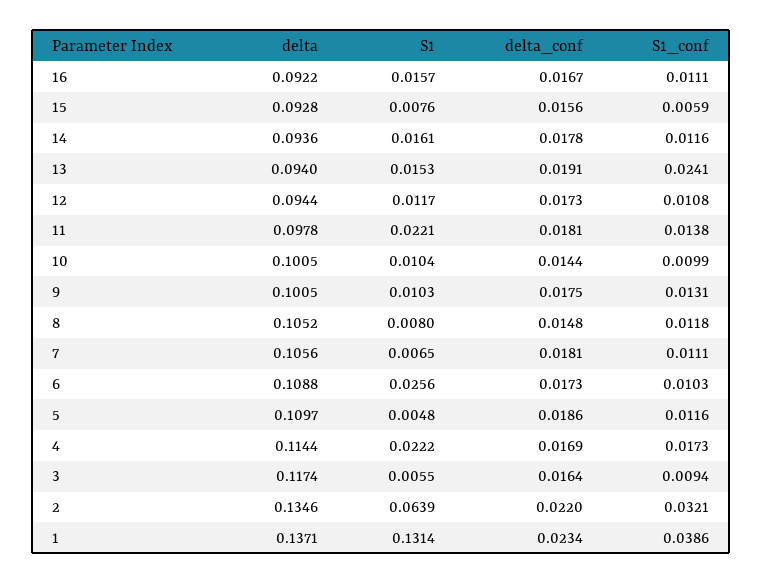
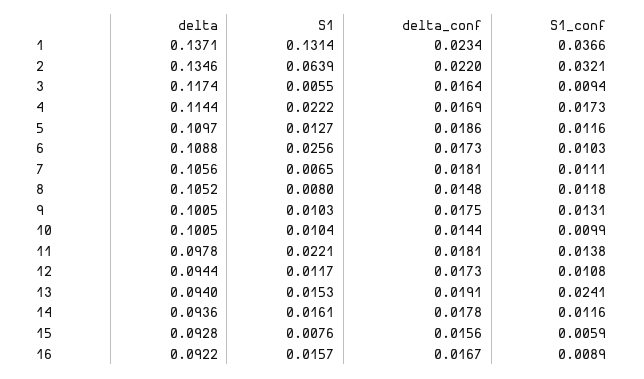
S1_conf, 16: 0.0111 -> 0.0089
S1, 5: 0.0048 -> 0.0127
S1_conf, 1: 0.0386 -> 0.0366

